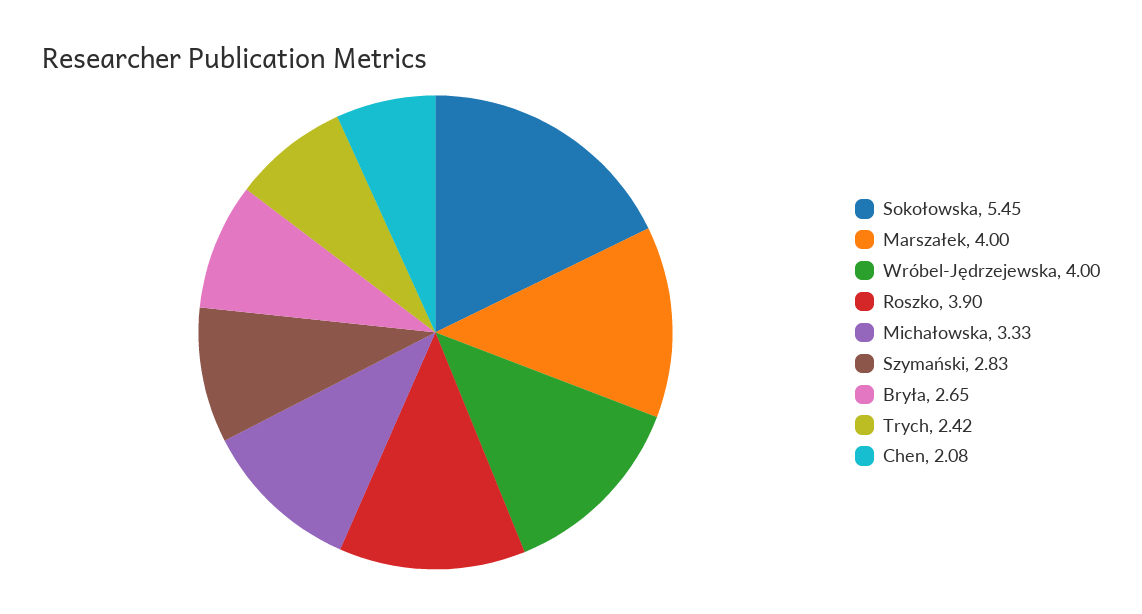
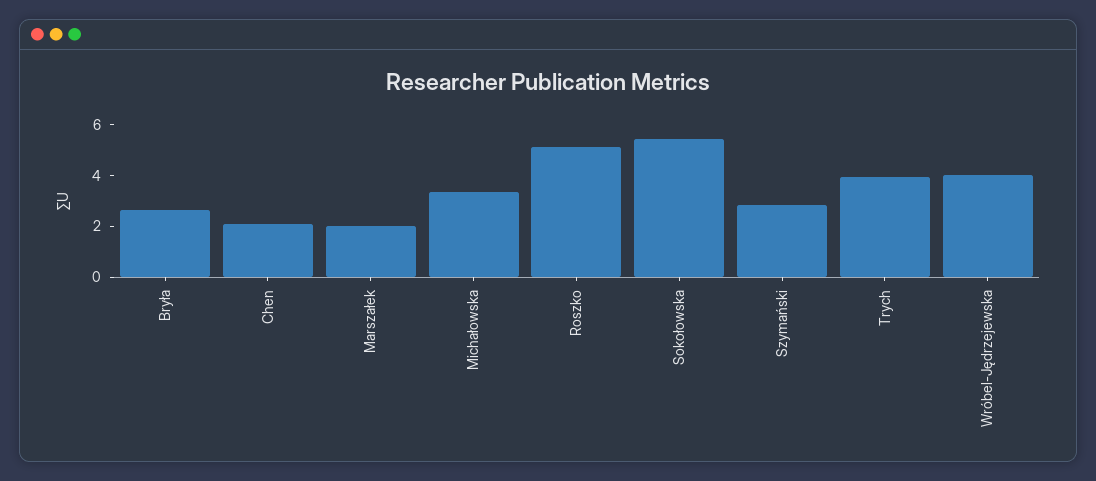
Marszałek: 4 -> 2
Roszko: 3.9 -> 5
Trych: 2.42 -> 4

